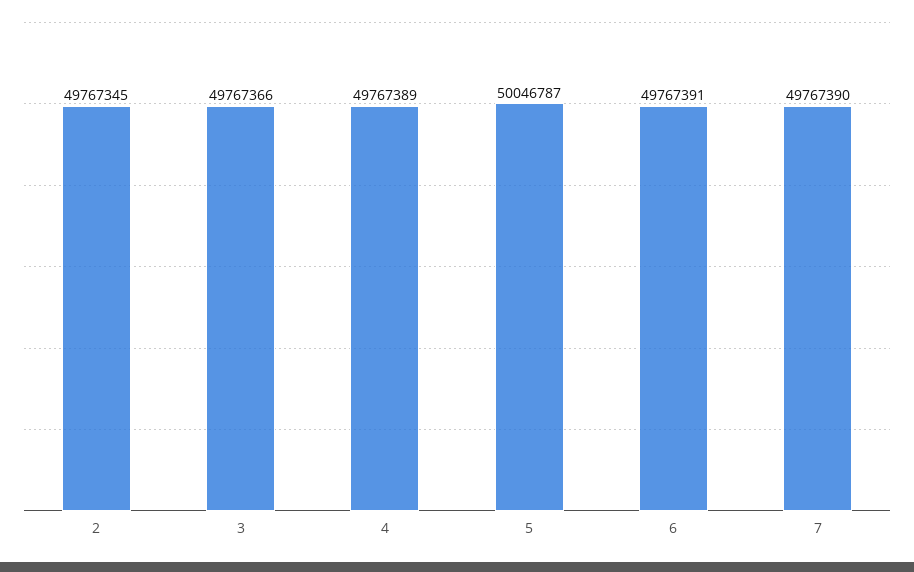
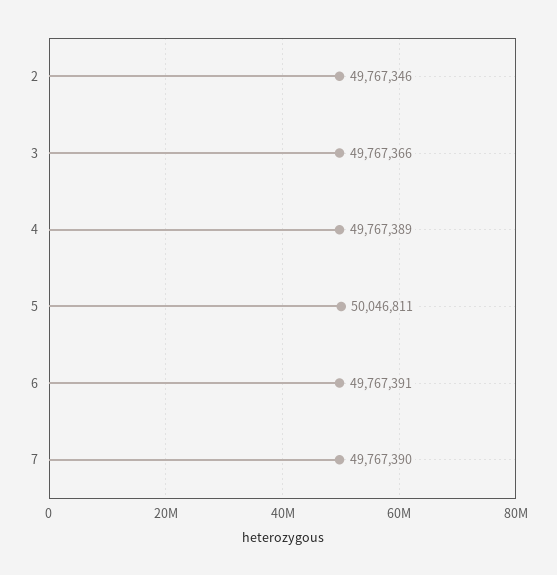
2: 49767345 -> 49767346
5: 50046787 -> 50046811

